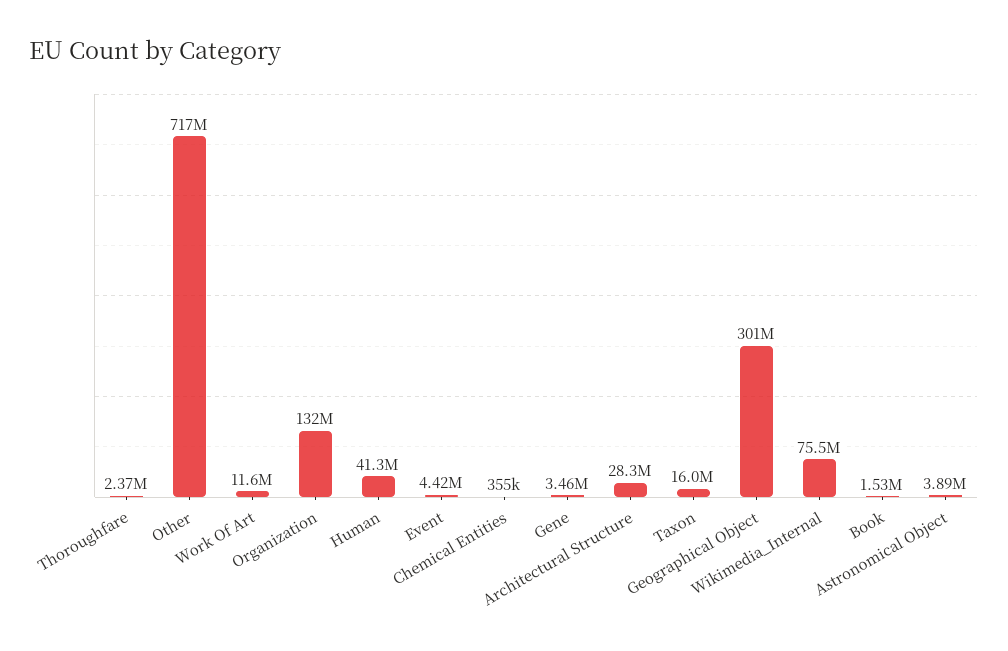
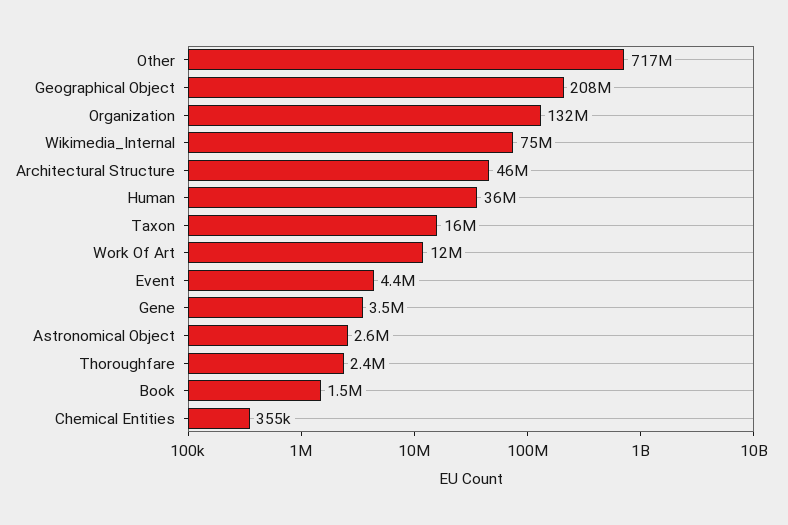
Human: 41300000 -> 36000000
Architectural Structure: 28300000 -> 46000000
Geographical Object: 301000000 -> 208000000
Astronomical Object: 3890000 -> 2600000

